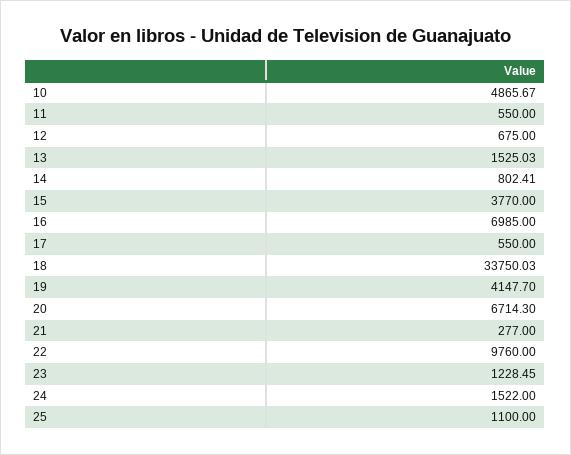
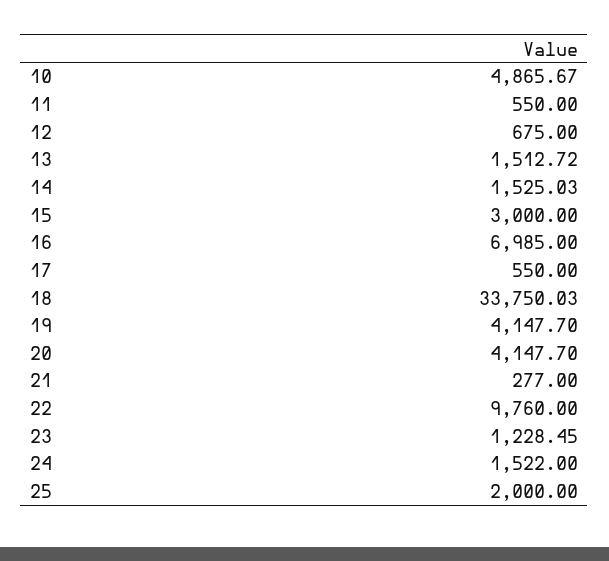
13: 1525.03 -> 1512.72
14: 802.41 -> 1525.03
15: 3770 -> 3000
20: 6714.3 -> 4147.7
25: 1100 -> 2000

